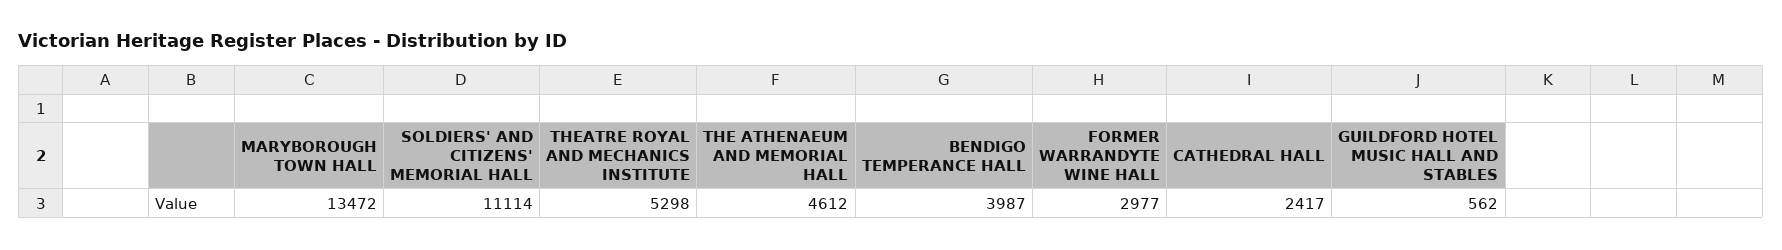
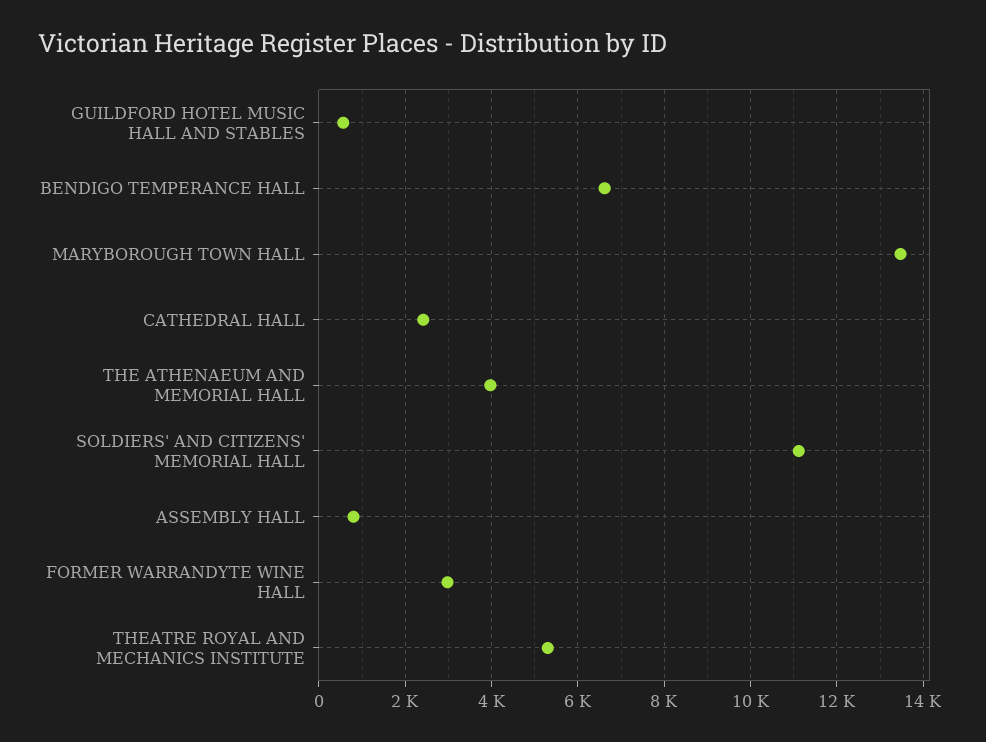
THE ATHENAEUM AND MEMORIAL HALL: 4612 -> 4000
BENDIGO TEMPERANCE HALL: 3987 -> 6600
ASSEMBLY HALL: none -> 800

